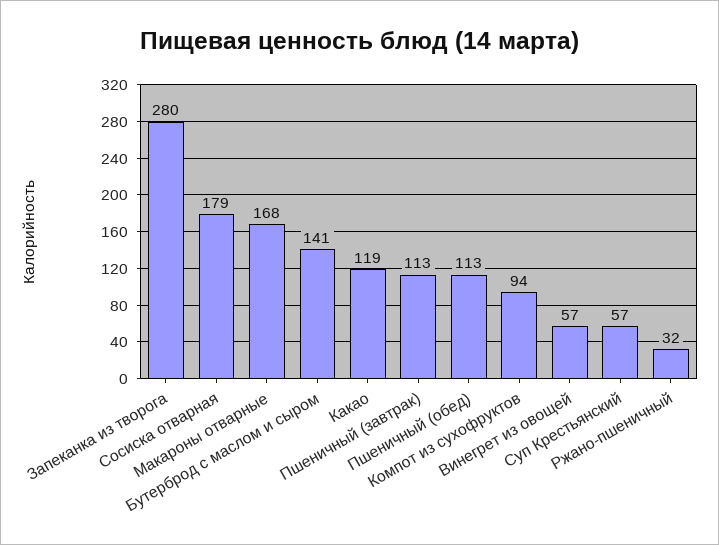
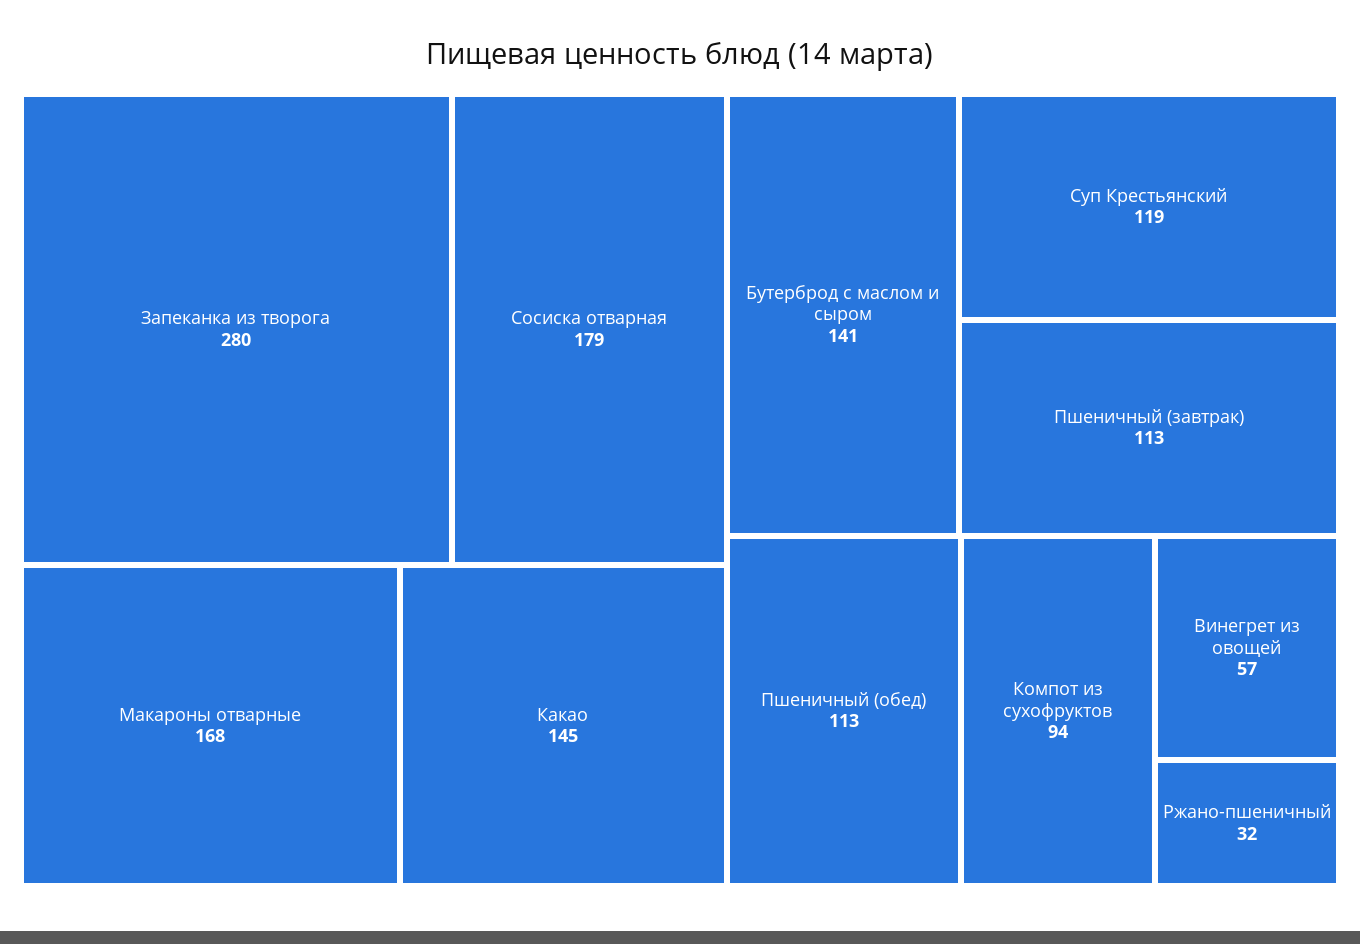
Какао: 119 -> 145
Суп Крестьянский: 57 -> 119

